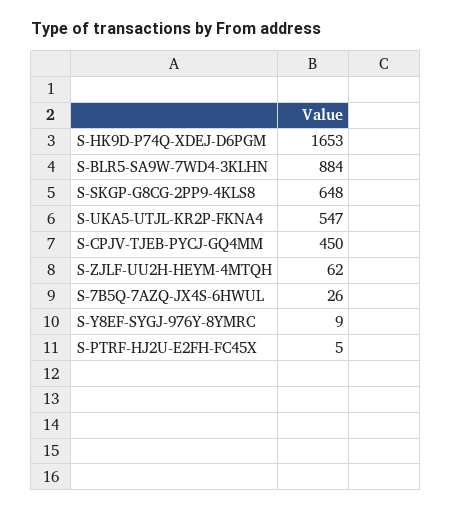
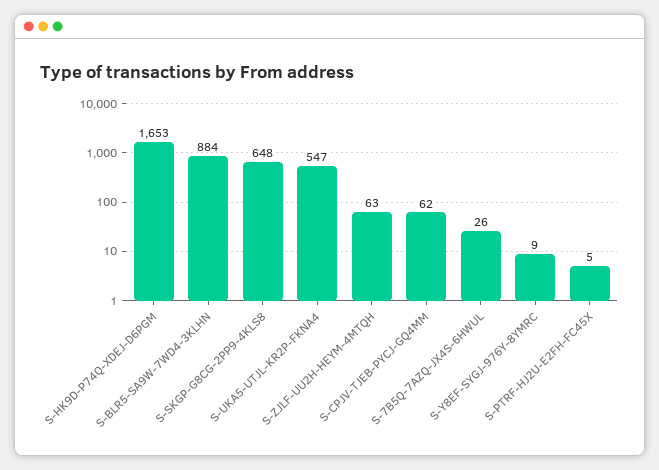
S-CPJV-TJEB-PYCJ-GQ4MM: 450 -> 62
S-ZJLF-UU2H-HEYM-4MTQH: 62 -> 63

